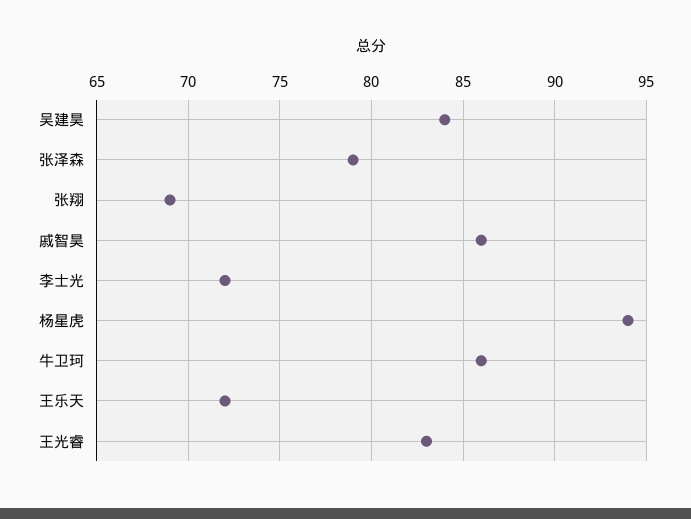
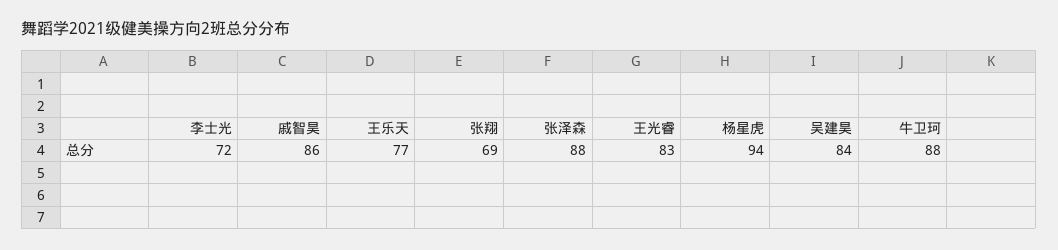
张泽森: 79 -> 88
牛卫珂: 86 -> 88
王乐天: 72 -> 77

